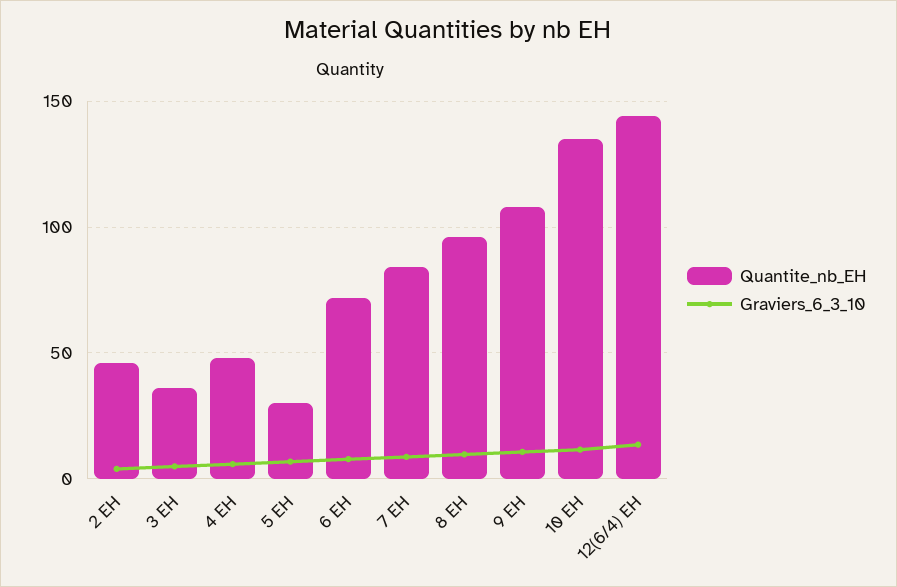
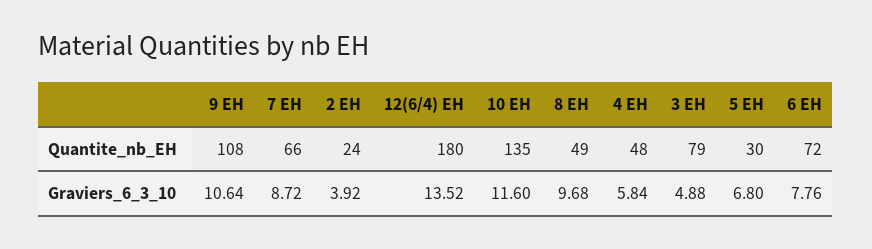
Quantite_nb_EH, 2 EH: 45 -> 24
Quantite_nb_EH, 3 EH: 35 -> 79
Quantite_nb_EH, 7 EH: 85 -> 66
Quantite_nb_EH, 8 EH: 95 -> 49
Quantite_nb_EH, 12(6/4) EH: 145 -> 180

